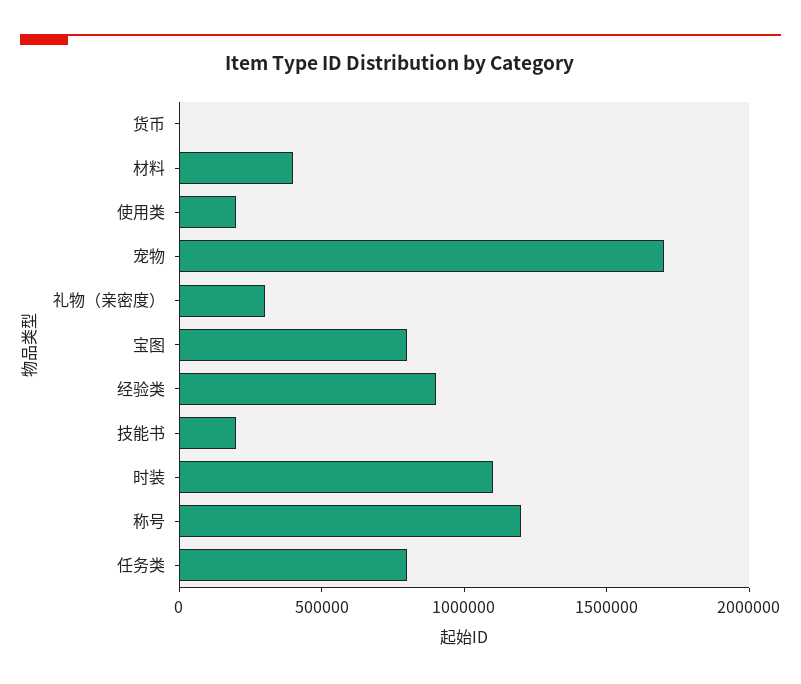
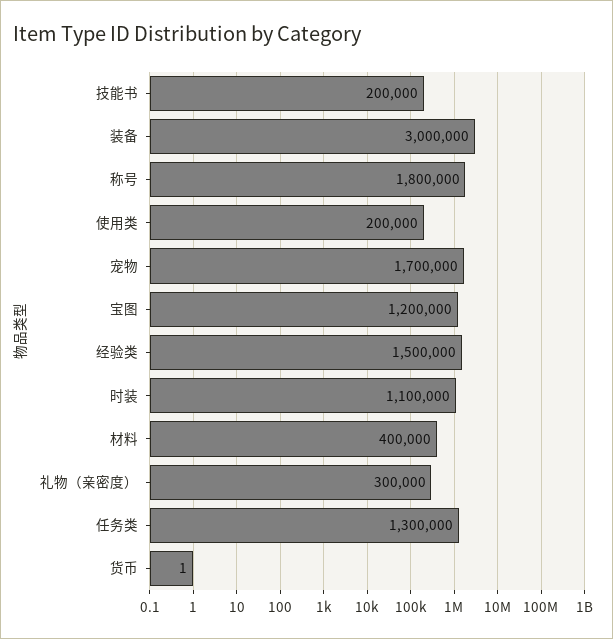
宝图: 800000 -> 1200000
经验类: 900000 -> 1500000
称号: 1200000 -> 1800000
任务类: 800000 -> 1300000
装备: none -> 3000000

